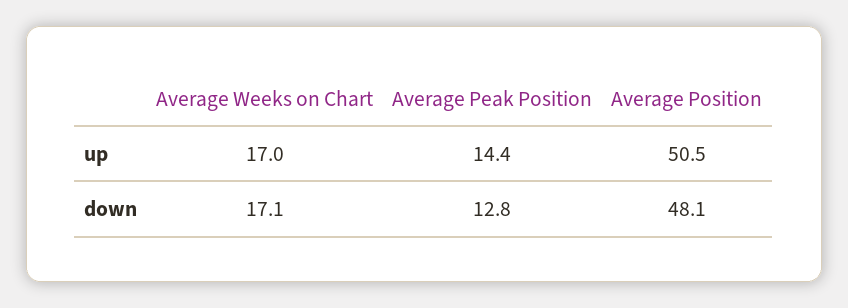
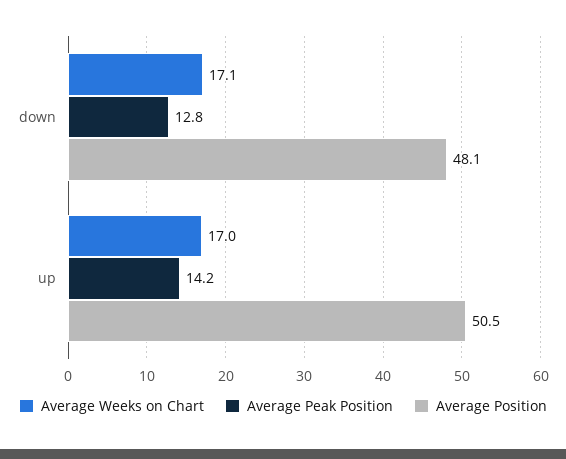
Average Peak Position, up: 14.4 -> 14.2

